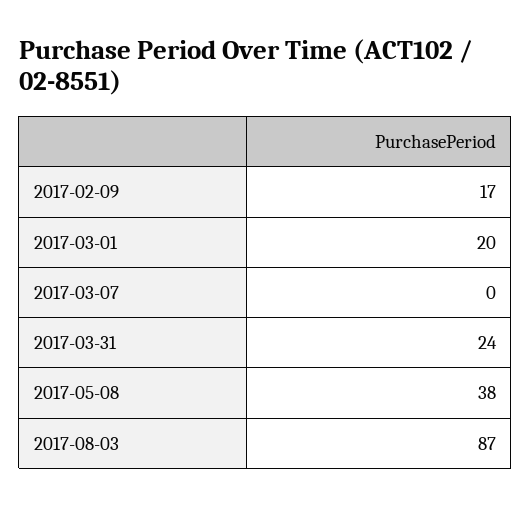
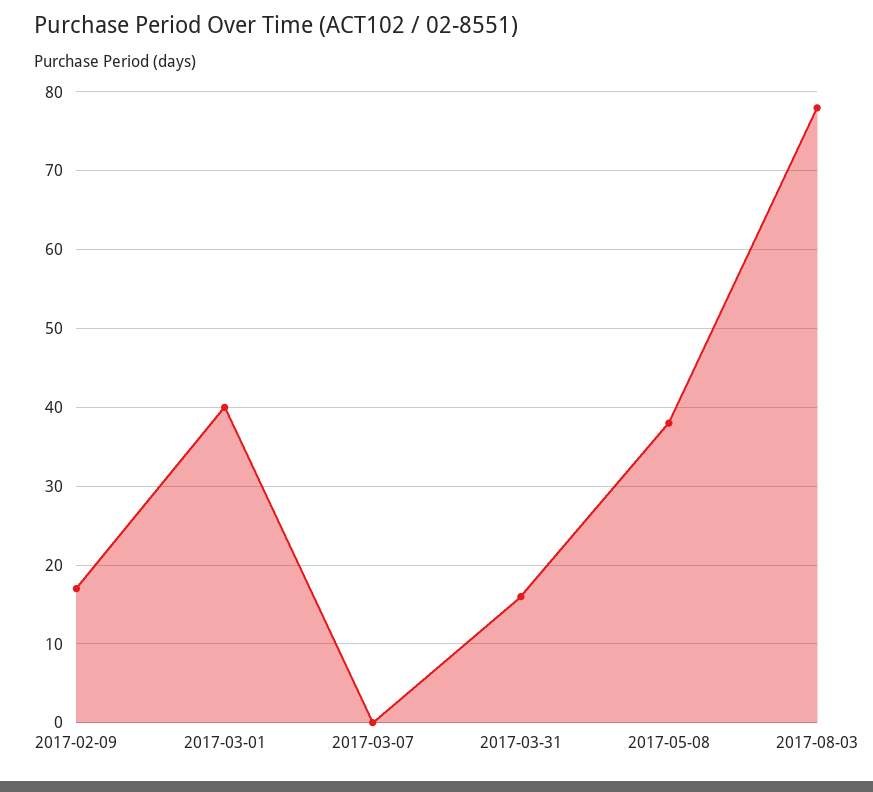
2017-03-01: 20 -> 40
2017-03-31: 24 -> 16
2017-08-03: 87 -> 78

